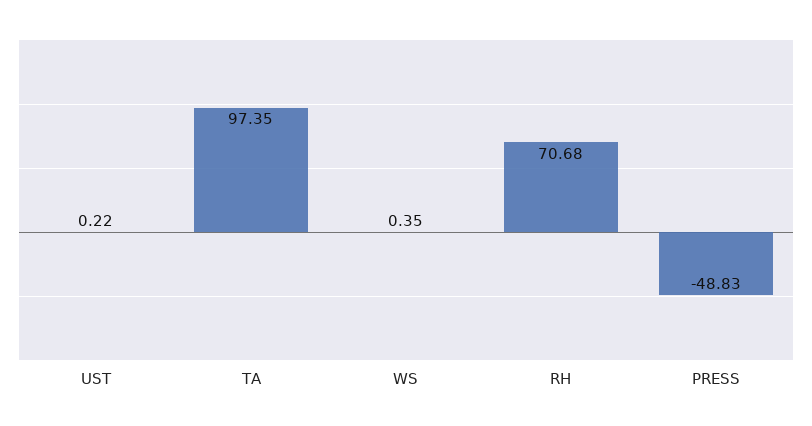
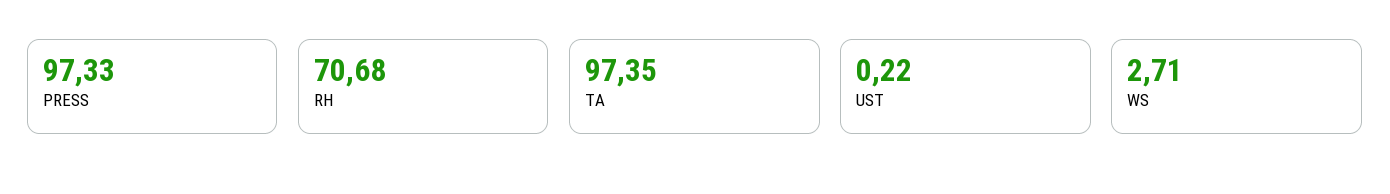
WS: 0.35 -> 2.71
PRESS: -48.83 -> 97.33

